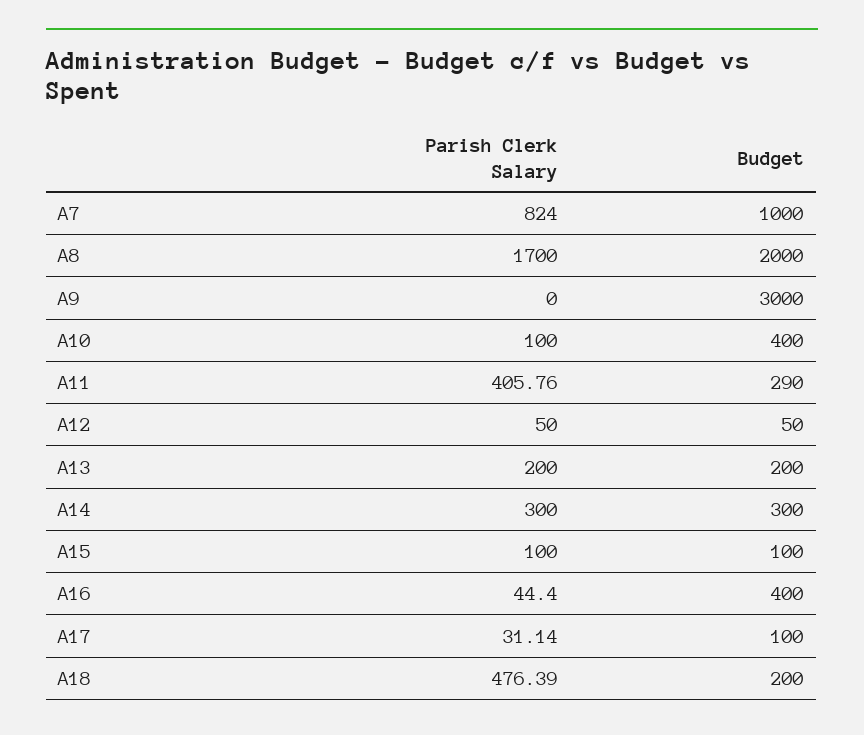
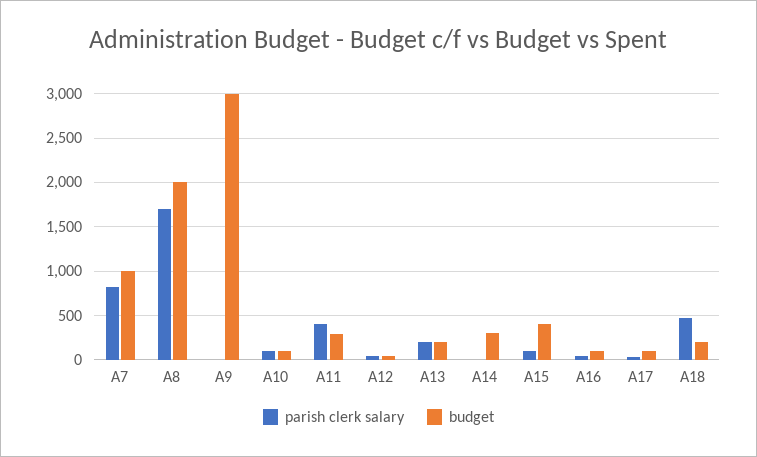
Budget, A10: 400 -> 100
Parish Clerk Salary, A14: 300 -> 0
Budget, A15: 100 -> 400
Budget, A16: 400 -> 100

